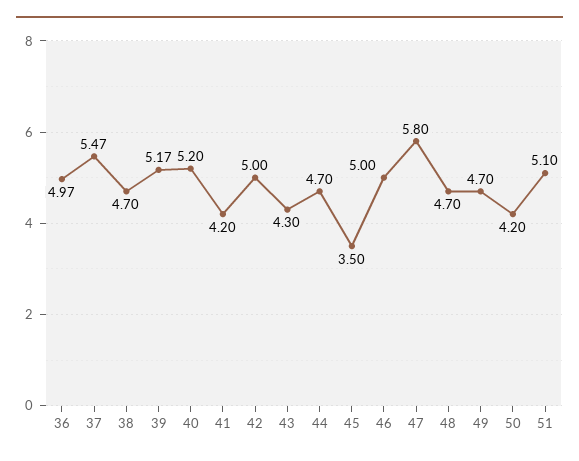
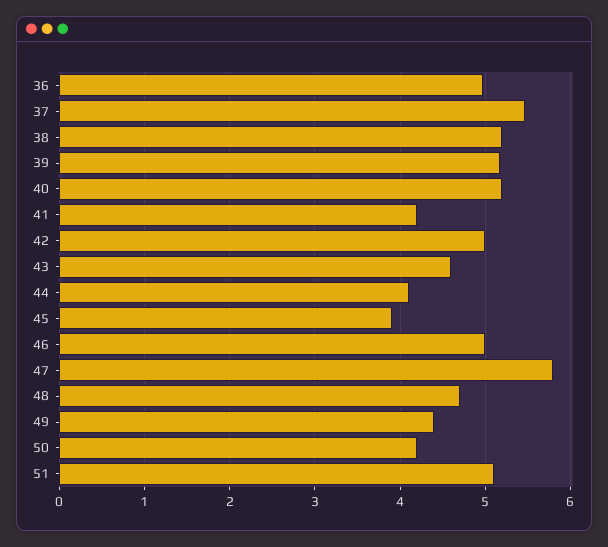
38: 4.7 -> 5.2
43: 4.3 -> 4.6
44: 4.7 -> 4.1
45: 3.5 -> 3.9
49: 4.7 -> 4.4

